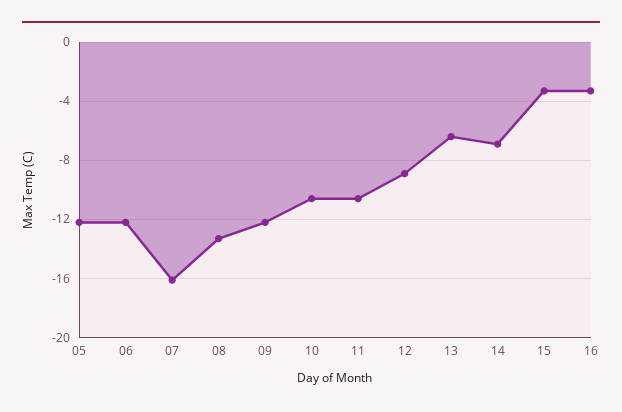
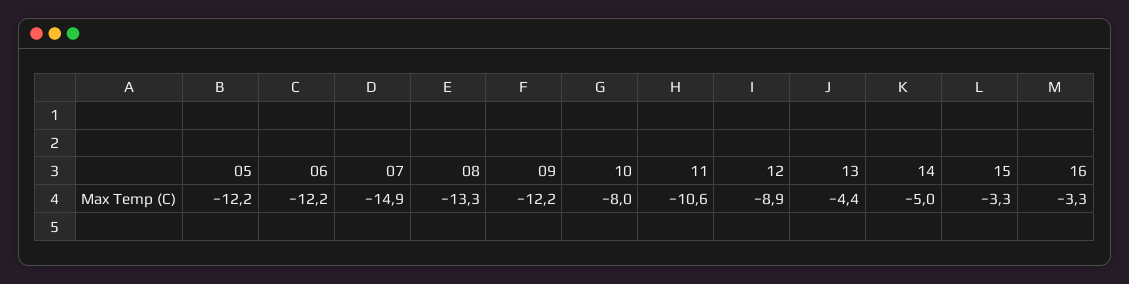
07: -16 -> -14.9
10: -10.5 -> -8
13: -6.5 -> -4.4
14: -7 -> -5

